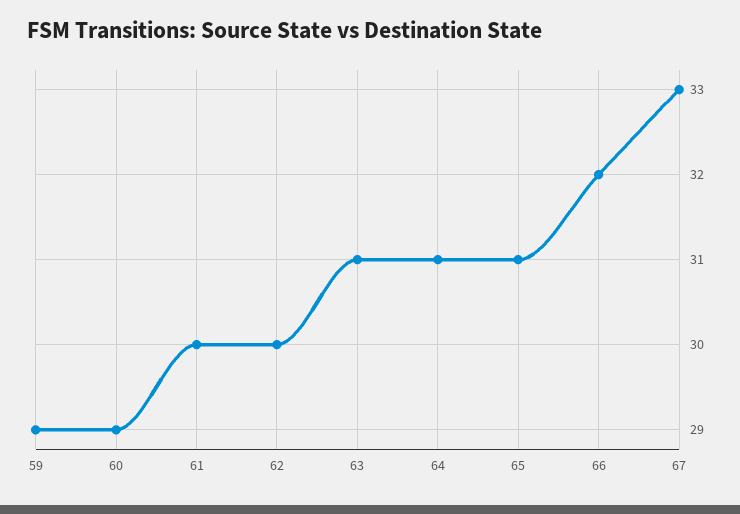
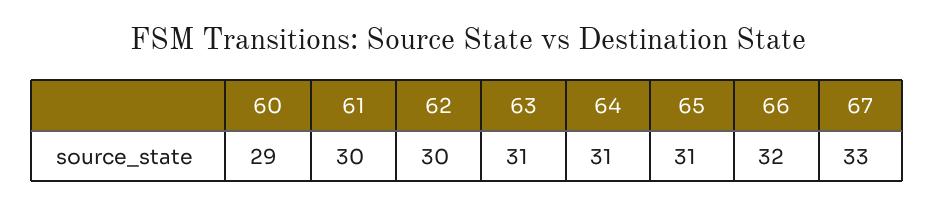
59: 29 -> none

